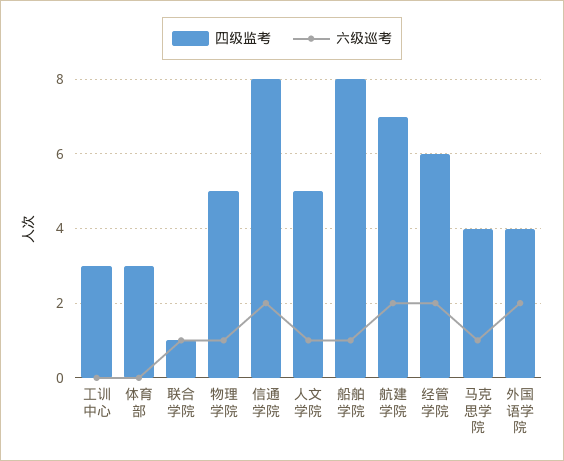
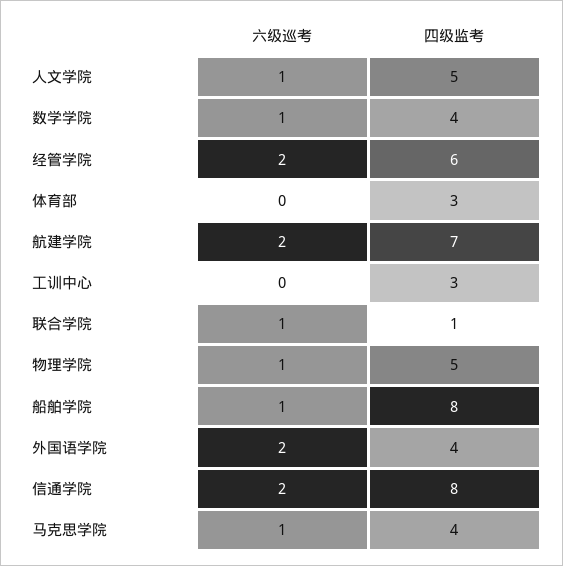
六级巡考, 数学学院: none -> 1
四级监考, 数学学院: none -> 4

